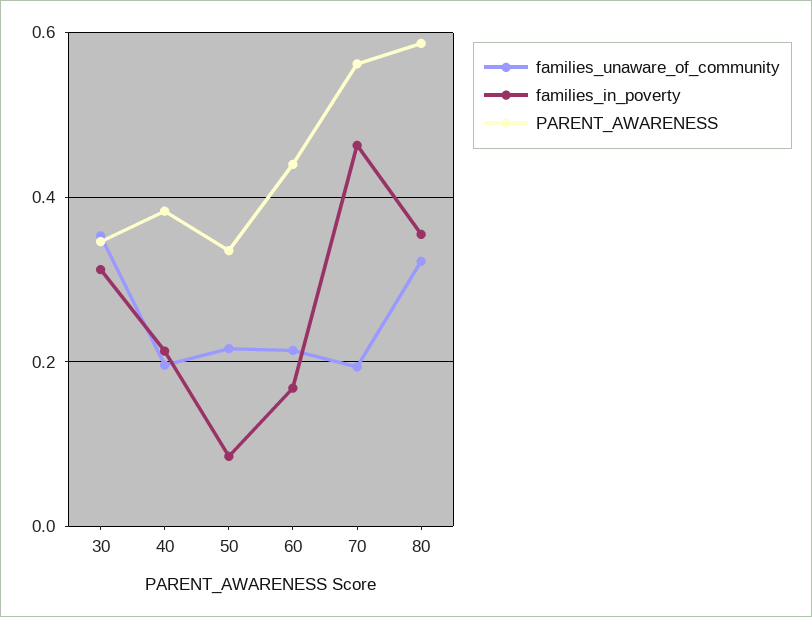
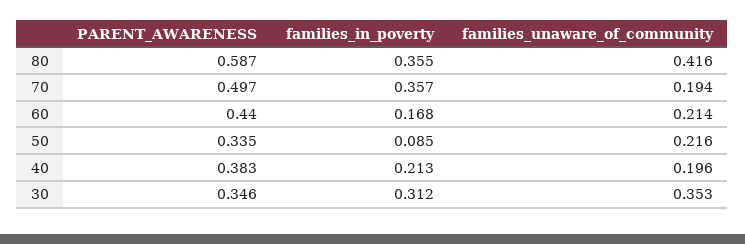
families_in_poverty, 70: 0.46 -> 0.357
PARENT_AWARENESS, 70: 0.56 -> 0.497
families_unaware_of_community, 80: 0.32 -> 0.416

